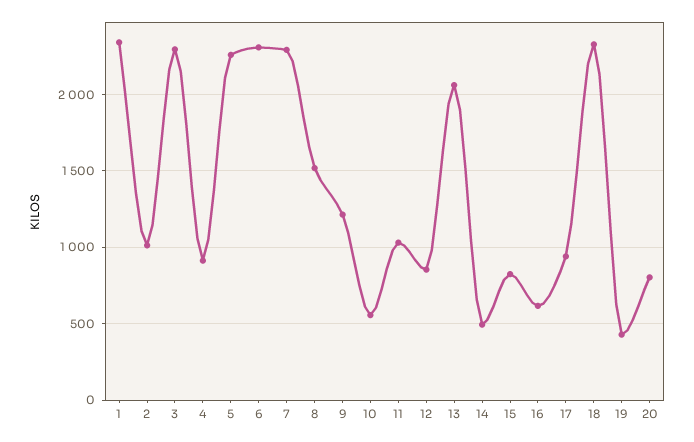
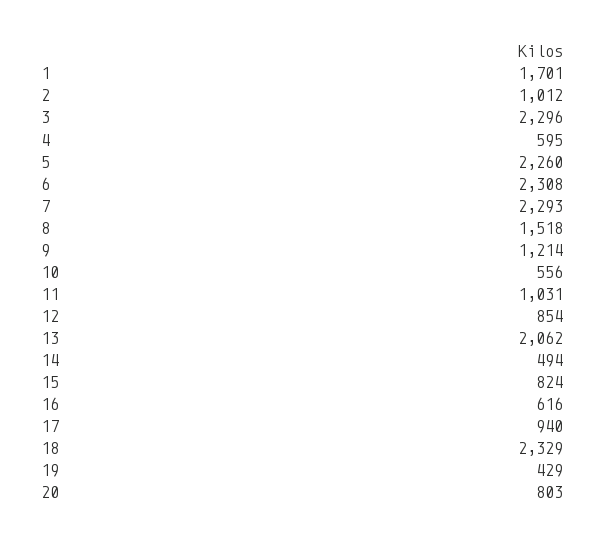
1: 2350 -> 1701
4: 900 -> 595

